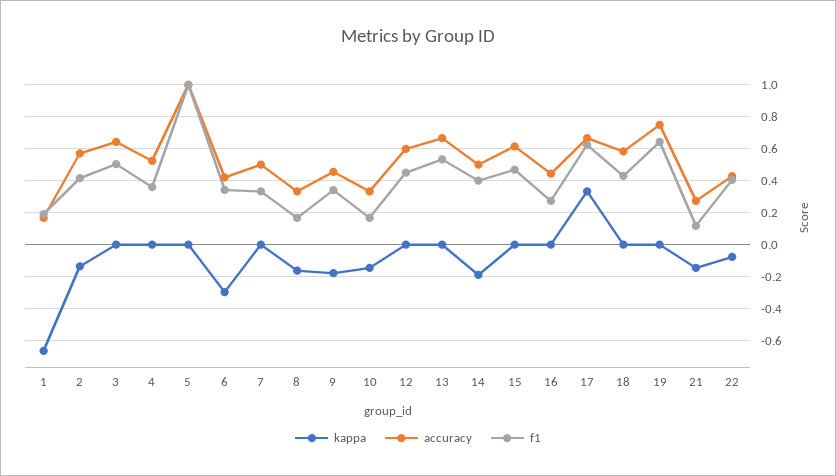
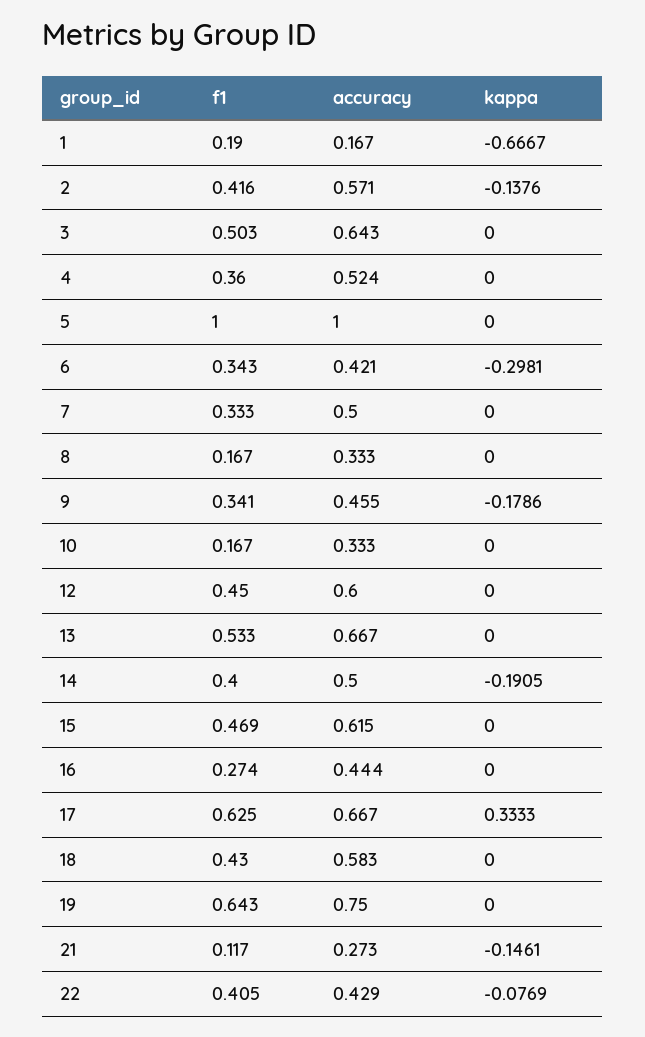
kappa, 8: -0.15 -> 0
kappa, 10: -0.15 -> 0

